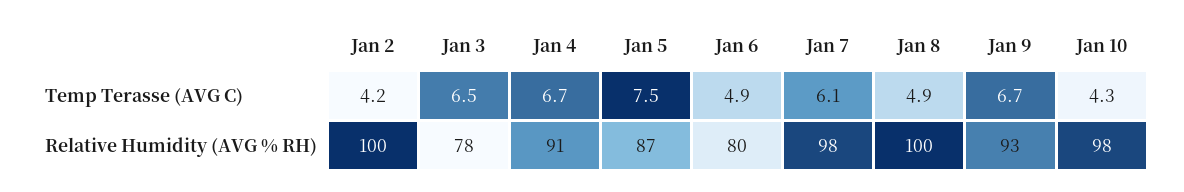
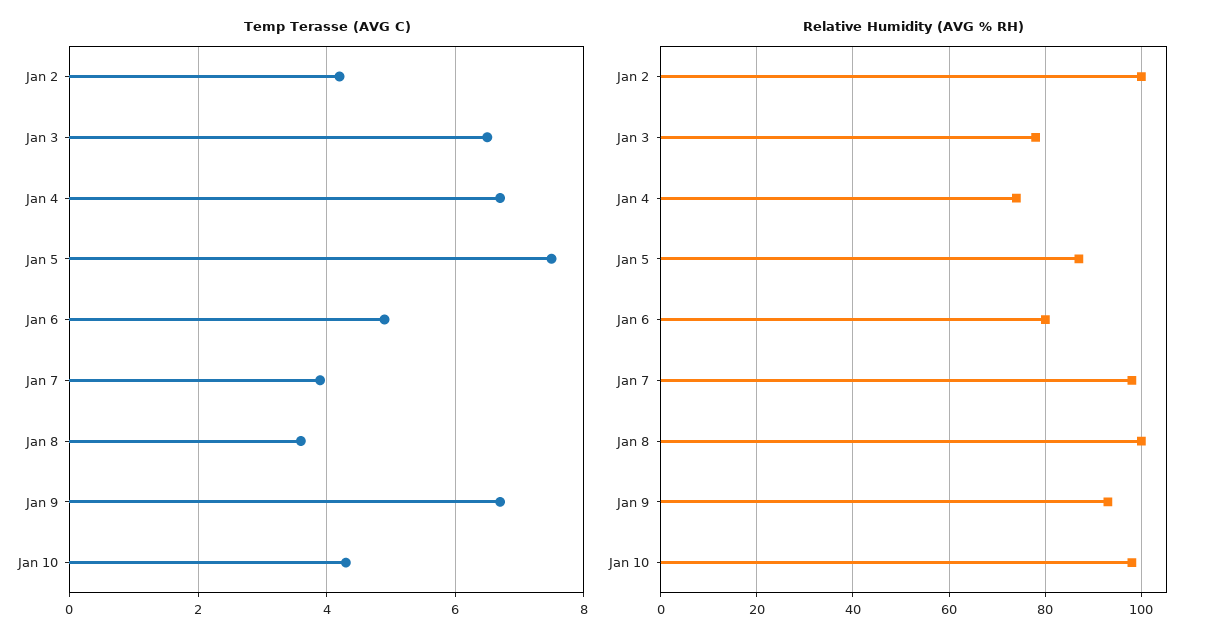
Temp Terasse (AVG C), Jan 7: 6.1 -> 4
Temp Terasse (AVG C), Jan 8: 4.9 -> 3.5
Relative Humidity (AVG % RH), Jan 4: 91 -> 75

